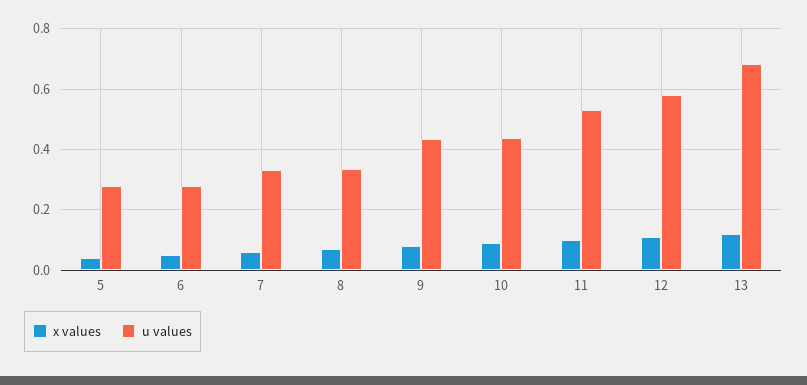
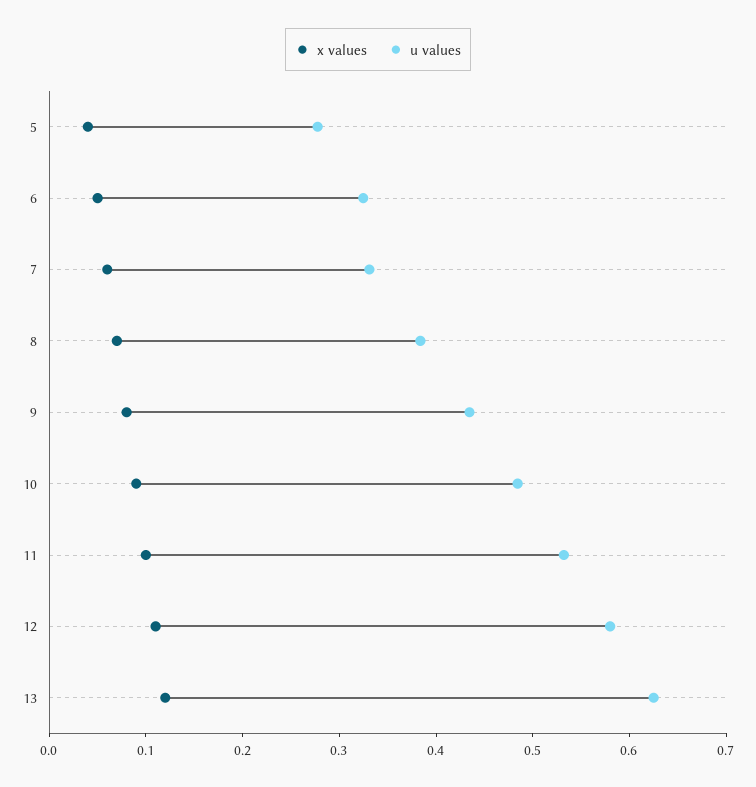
u values, 6: 0.28 -> 0.32
u values, 8: 0.34 -> 0.38
u values, 10: 0.44 -> 0.48
u values, 13: 0.68 -> 0.62

